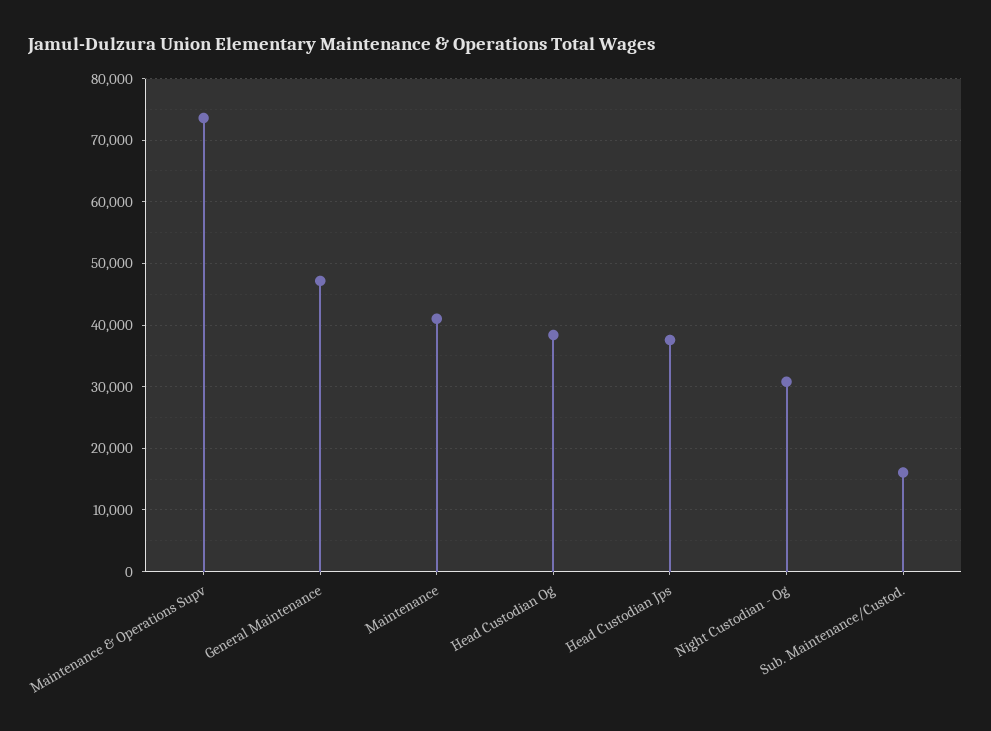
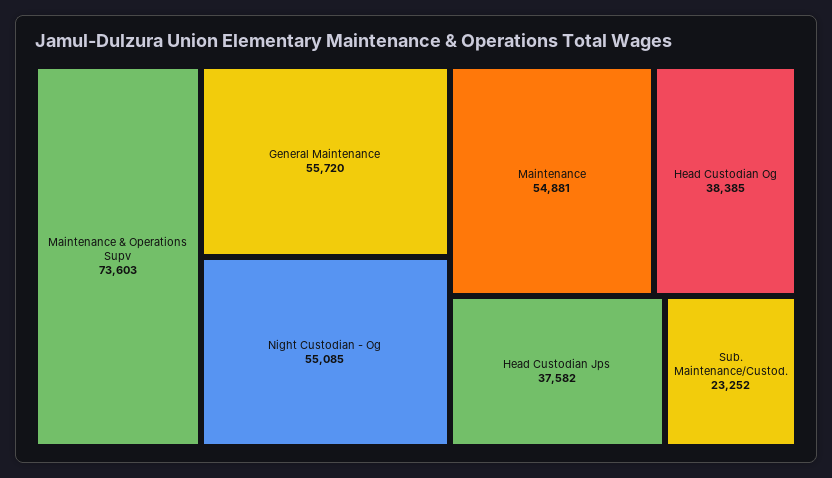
General Maintenance: 47000 -> 55720
Maintenance: 41000 -> 54881
Night Custodian - Og: 31000 -> 55085
Sub. Maintenance/Custod.: 16000 -> 23252

